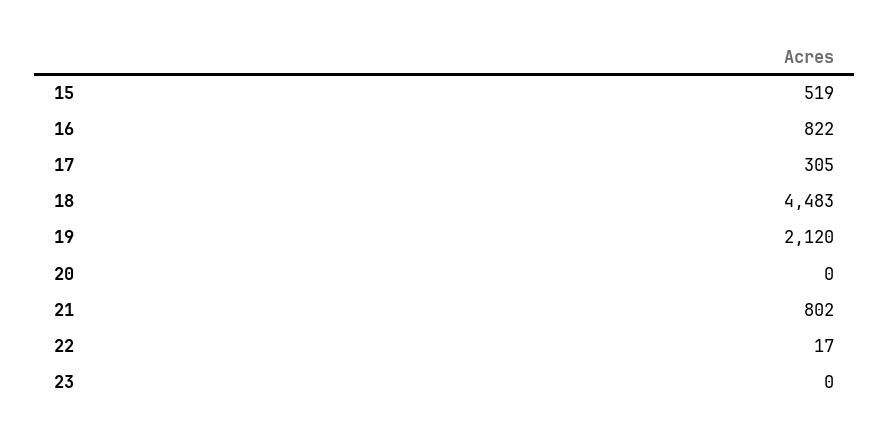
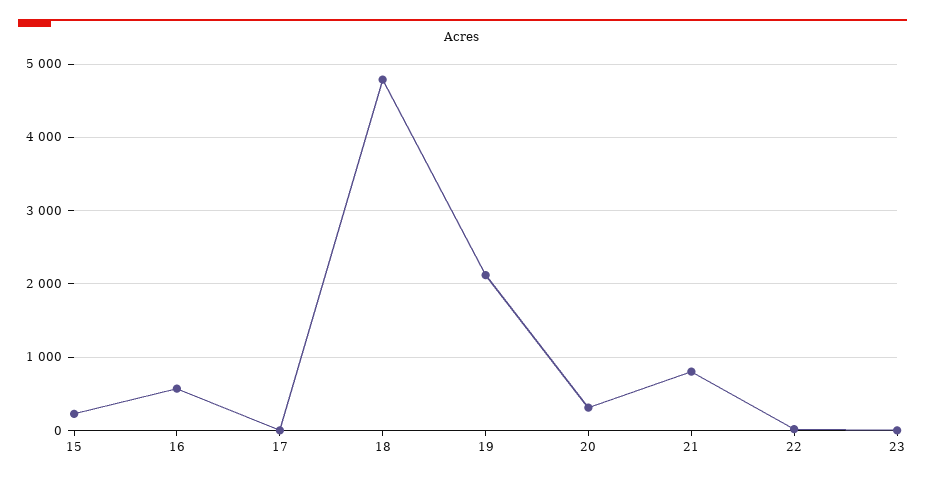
15: 519 -> 200
16: 822 -> 600
17: 305 -> 0
18: 4483 -> 4800
20: 0 -> 300

